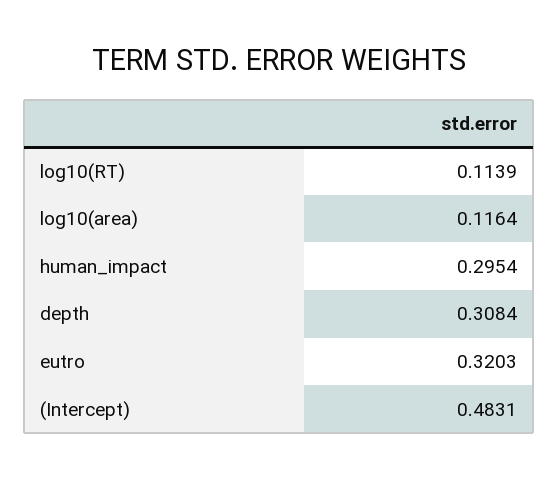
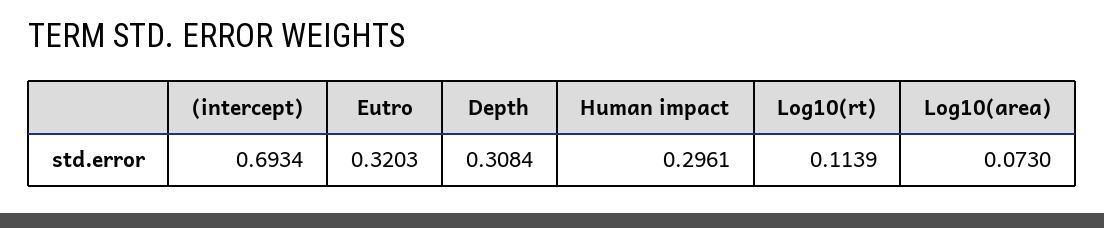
log10(area): 0.1164 -> 0.073
human_impact: 0.2954 -> 0.2961
(Intercept): 0.4831 -> 0.6934

